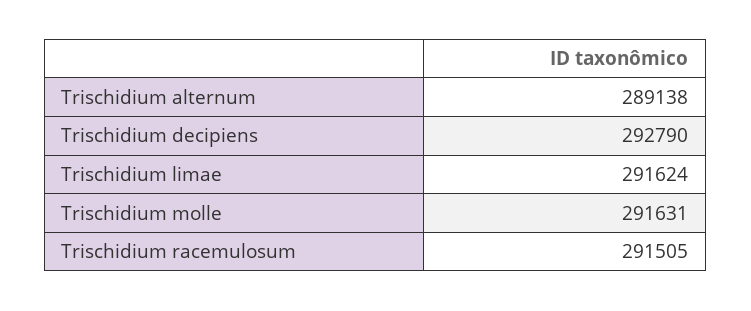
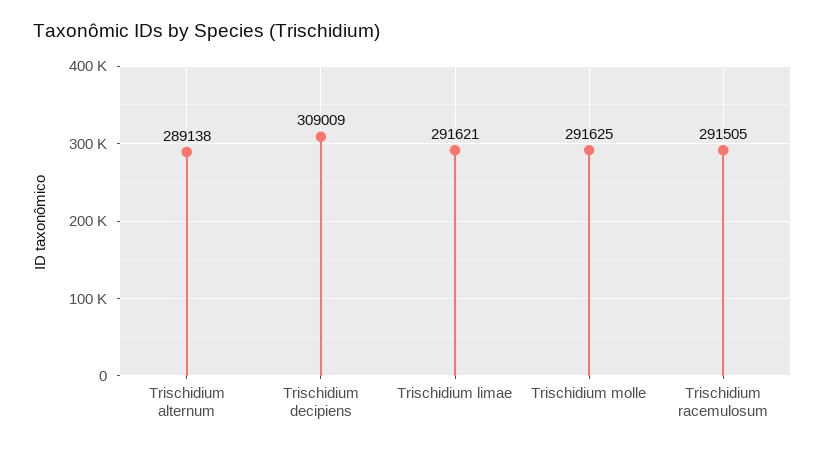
Trischidium decipiens: 292790 -> 309009
Trischidium limae: 291624 -> 291621
Trischidium molle: 291631 -> 291625

